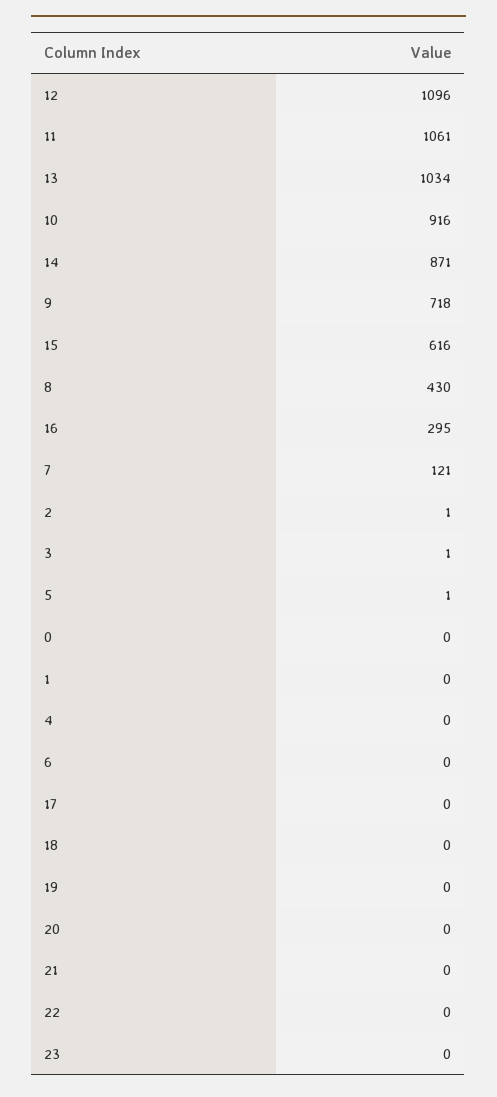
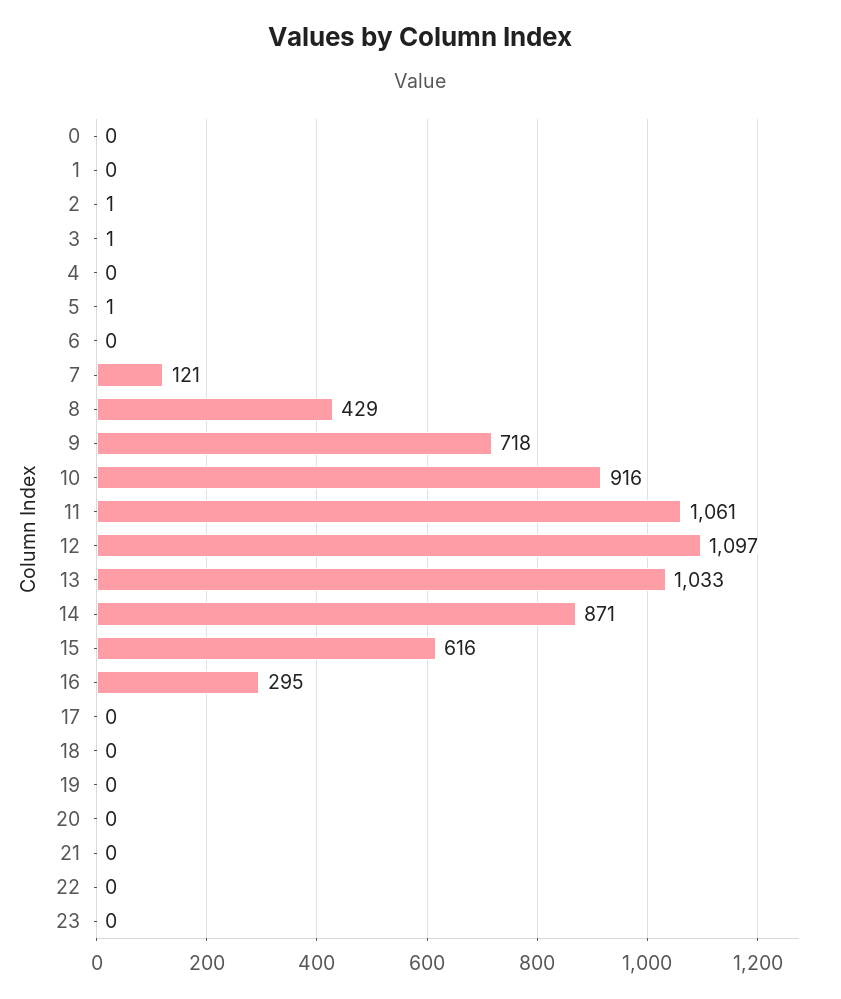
12: 1096 -> 1097
13: 1034 -> 1033
8: 430 -> 429

